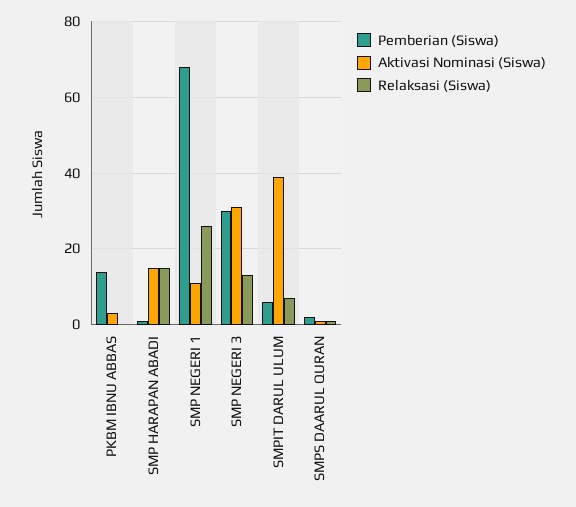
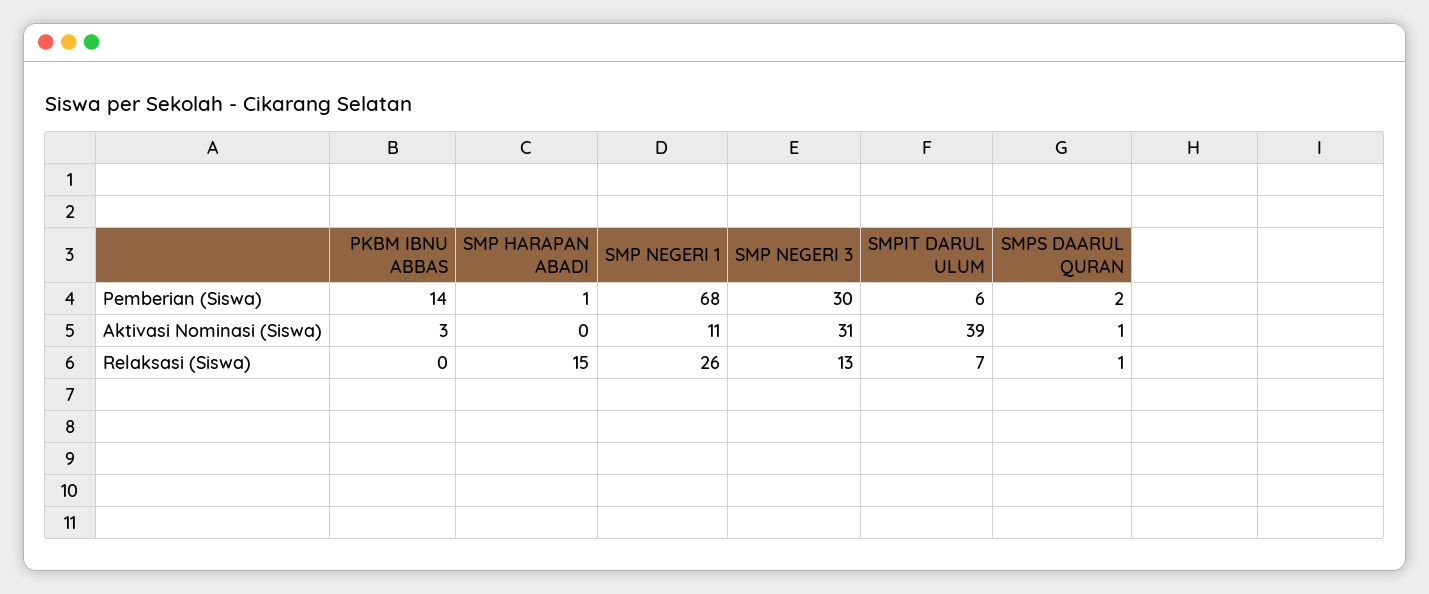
Aktivasi Nominasi (Siswa), SMP HARAPAN ABADI: 15 -> 0

